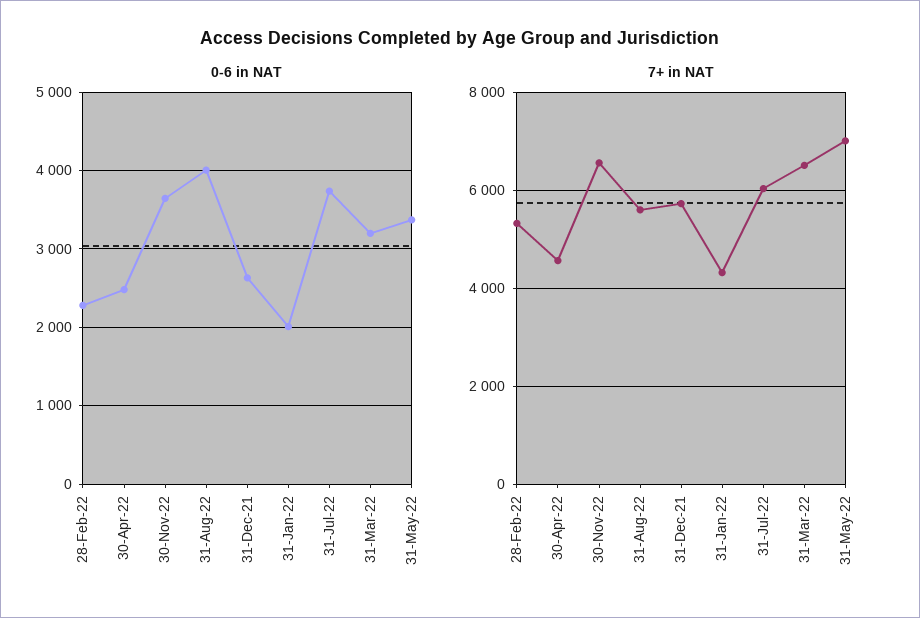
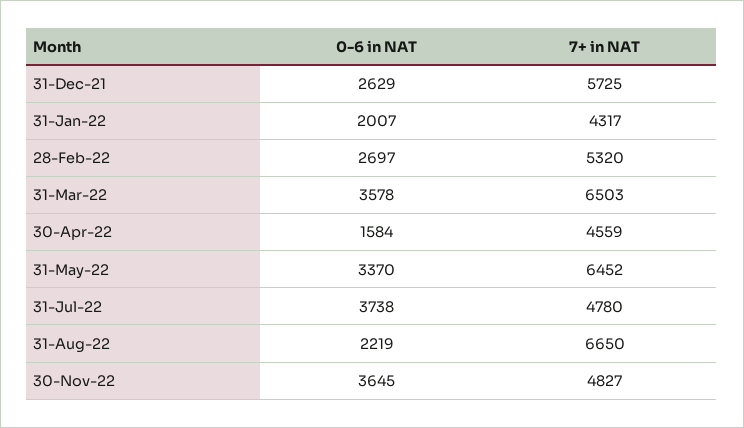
0-6 in NAT, 28-Feb-22: 2300 -> 2697
0-6 in NAT, 30-Apr-22: 2500 -> 1584
0-6 in NAT, 31-Aug-22: 4000 -> 2219
0-6 in NAT, 31-Mar-22: 3200 -> 3578
7+ in NAT, 30-Nov-22: 6600 -> 4827
7+ in NAT, 31-Aug-22: 5600 -> 6650
7+ in NAT, 31-Jul-22: 6000 -> 4780
7+ in NAT, 31-May-22: 7000 -> 6452

